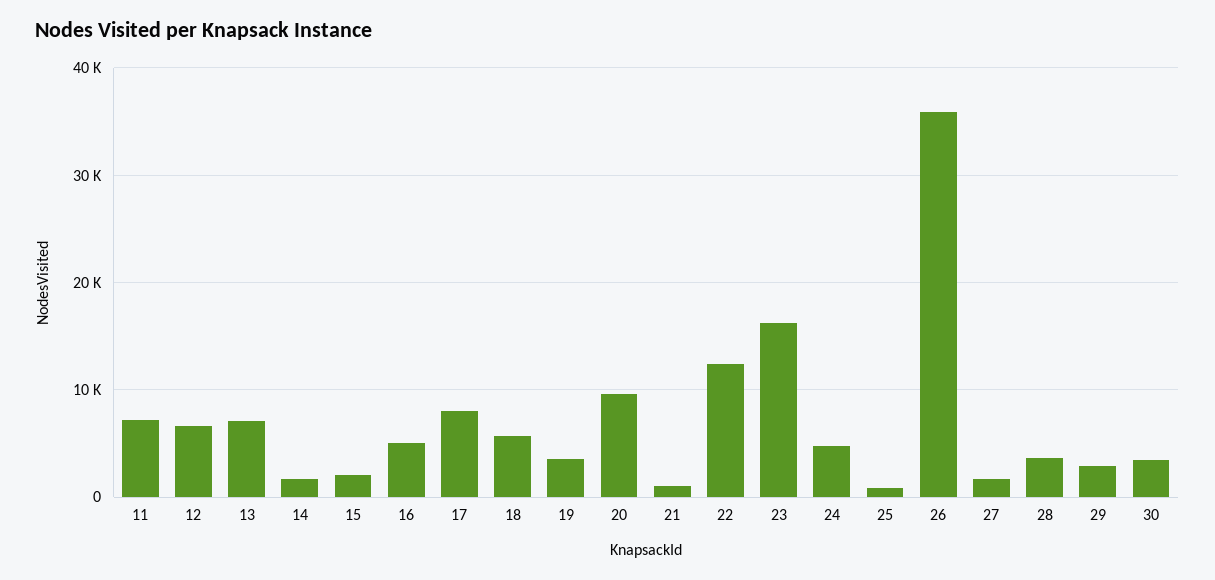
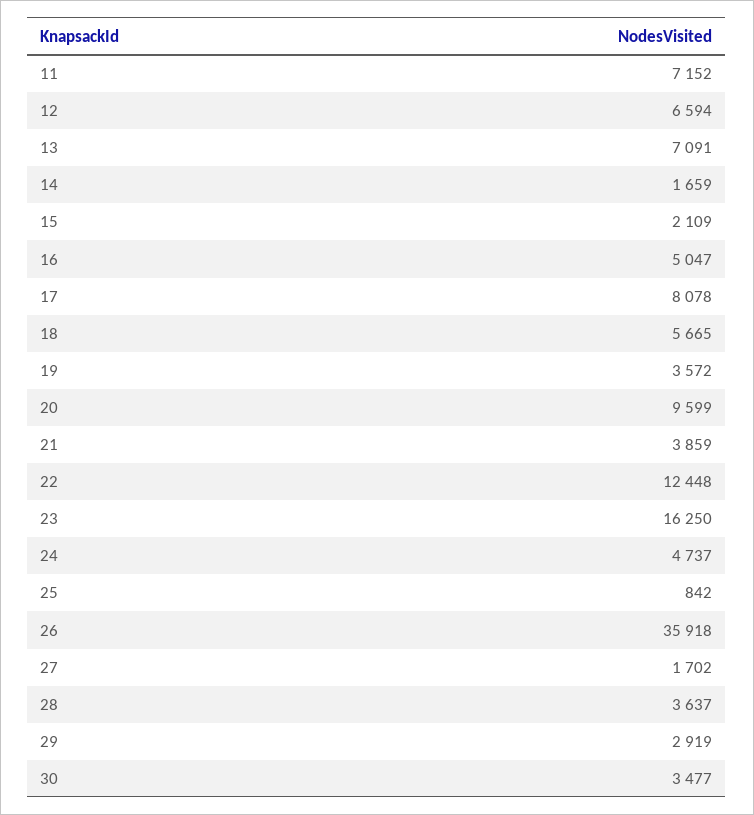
21: 1000 -> 3859

